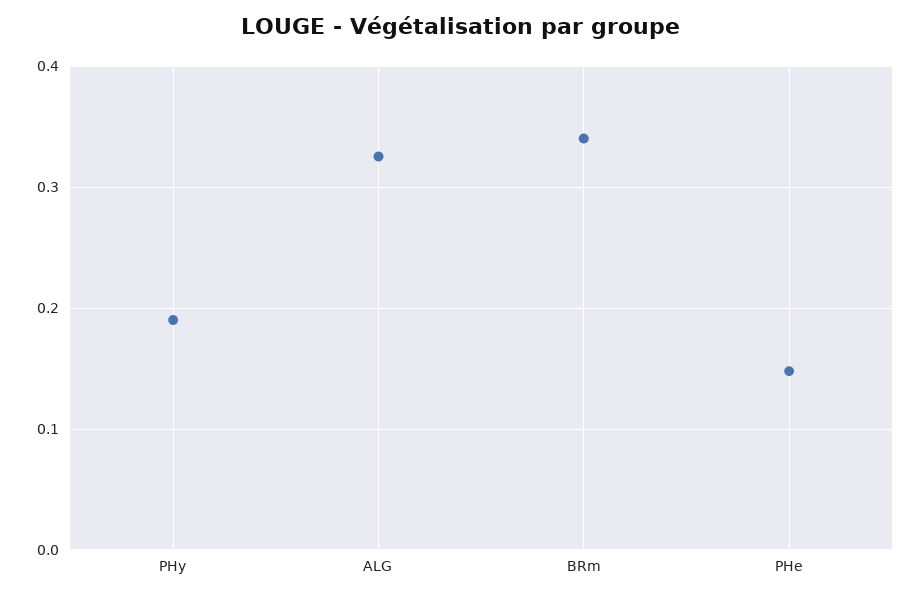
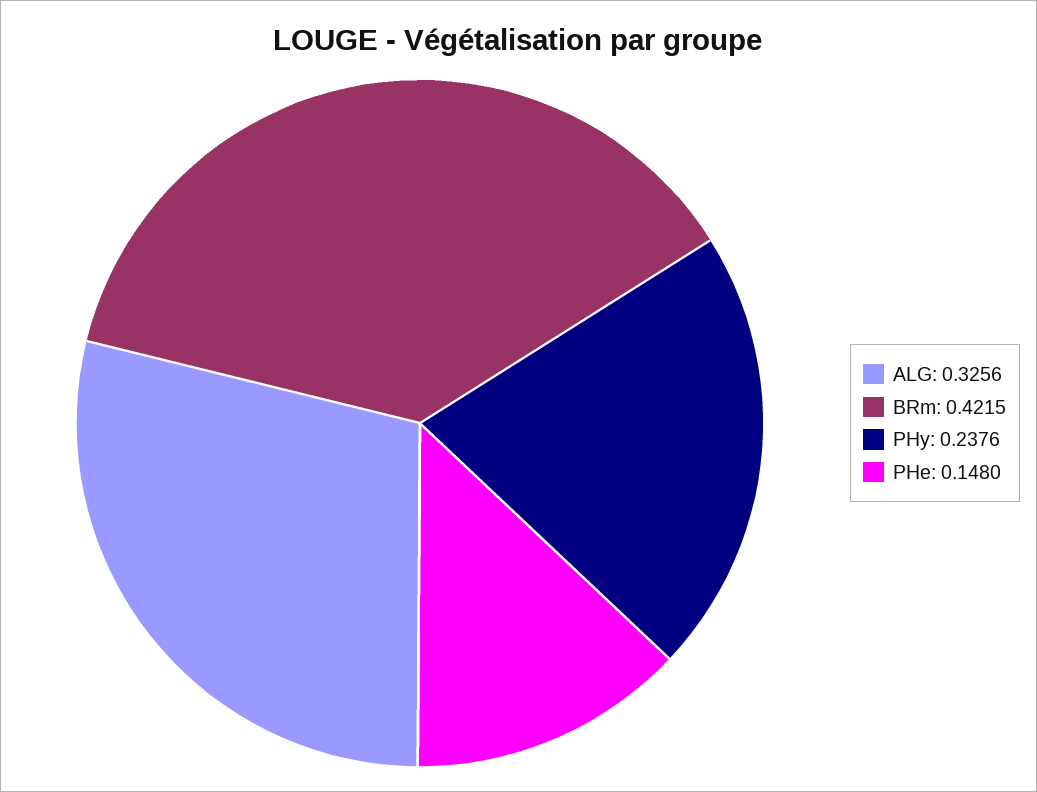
PHy: 0.19 -> 0.2376
BRm: 0.34 -> 0.4215

